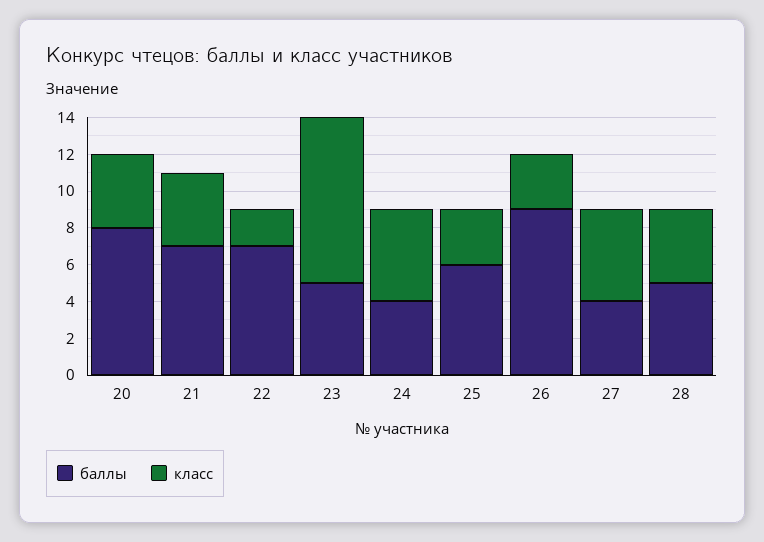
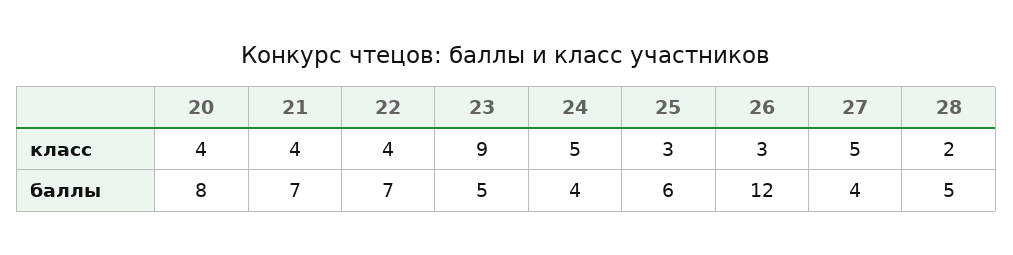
класс, 22: 2 -> 4
баллы, 26: 9 -> 12
класс, 28: 4 -> 2

